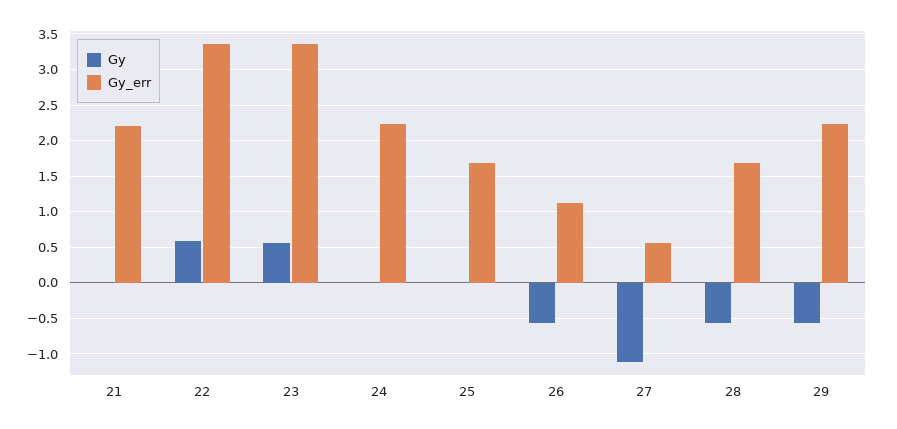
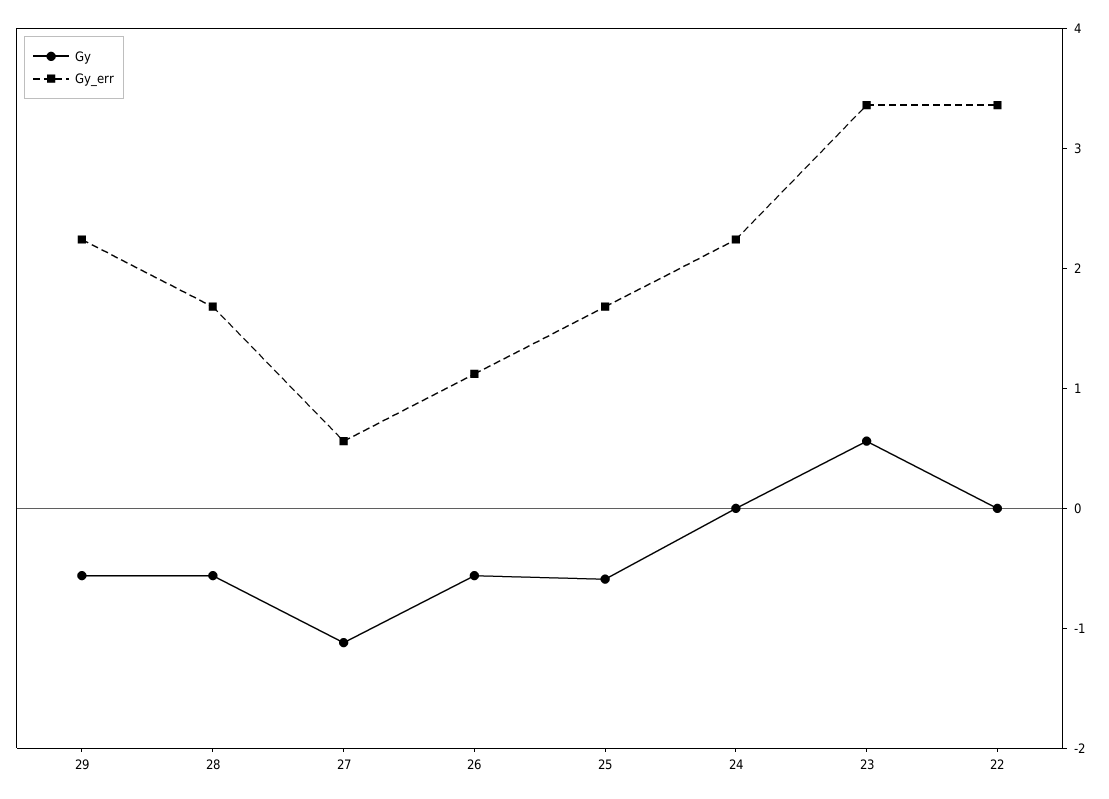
Gy, 21: 0 -> none
Gy_err, 21: 2.2 -> none
Gy, 22: 0.6 -> 0
Gy, 25: 0 -> -0.6

